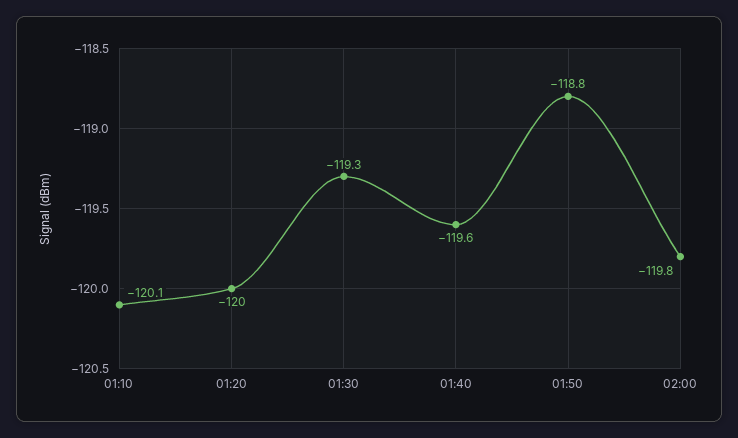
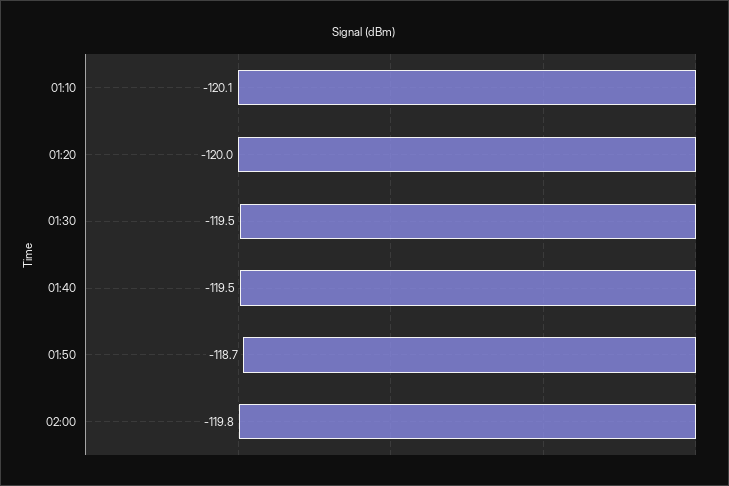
01:30: -119.3 -> -119.5
01:40: -119.6 -> -119.5
01:50: -118.8 -> -118.7

